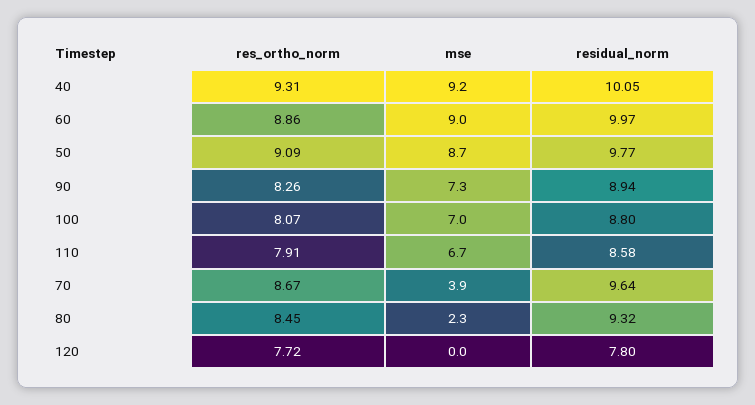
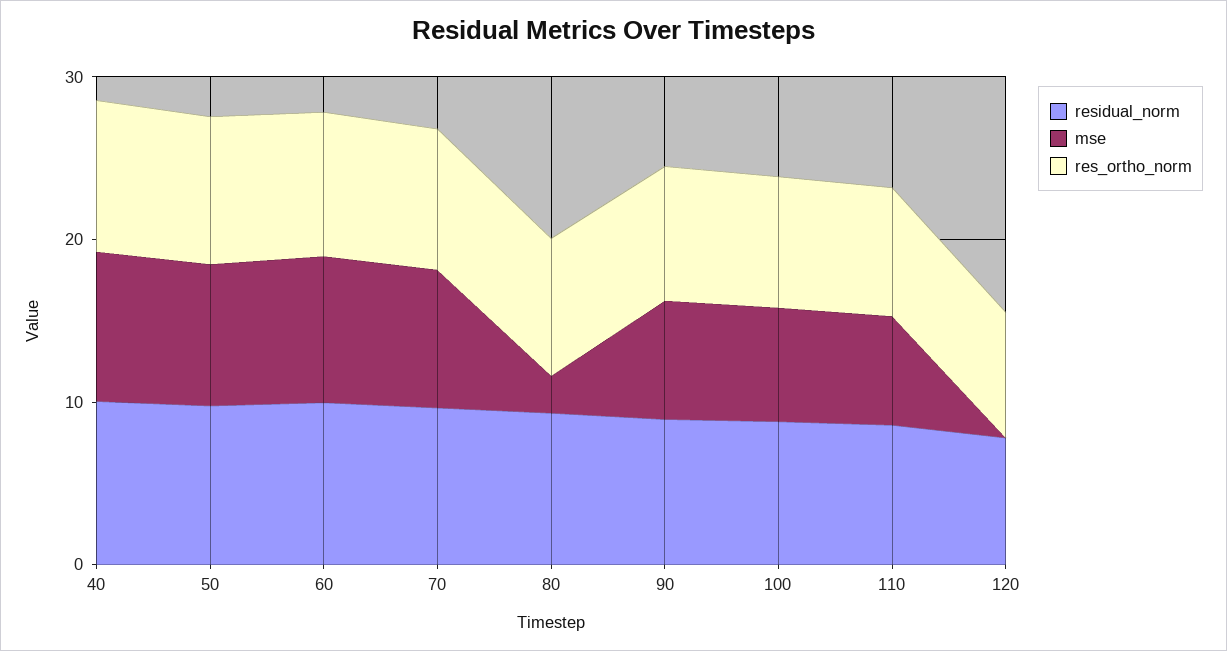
mse, 70: 3.9 -> 8

